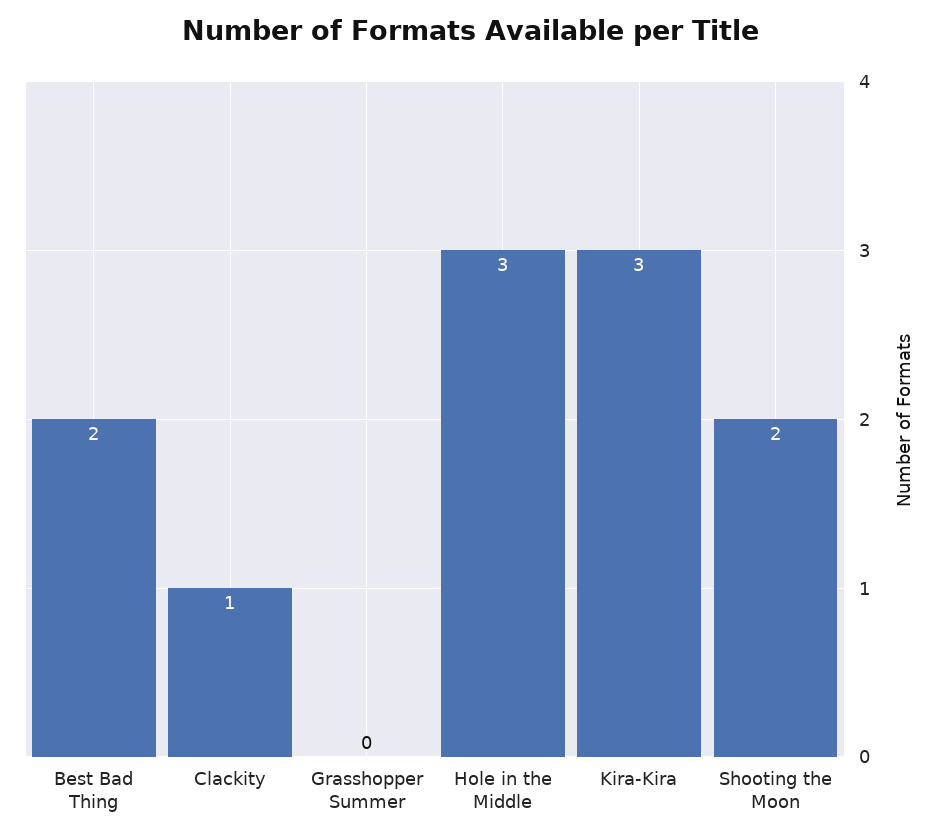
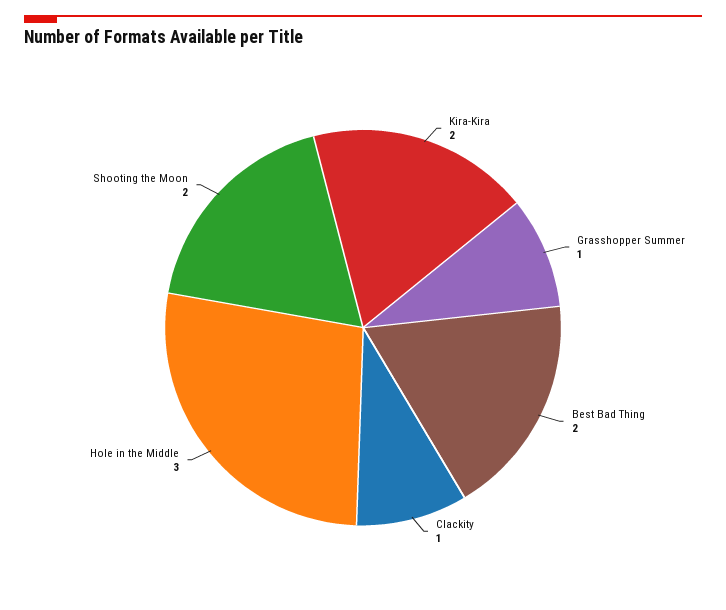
Grasshopper Summer: 0 -> 1
Kira-Kira: 3 -> 2

